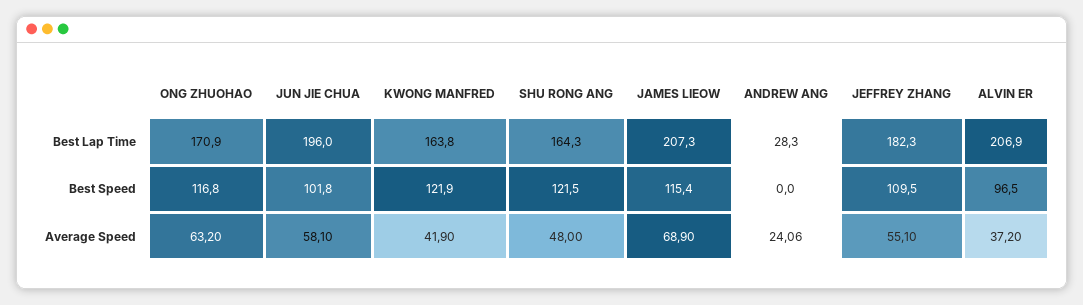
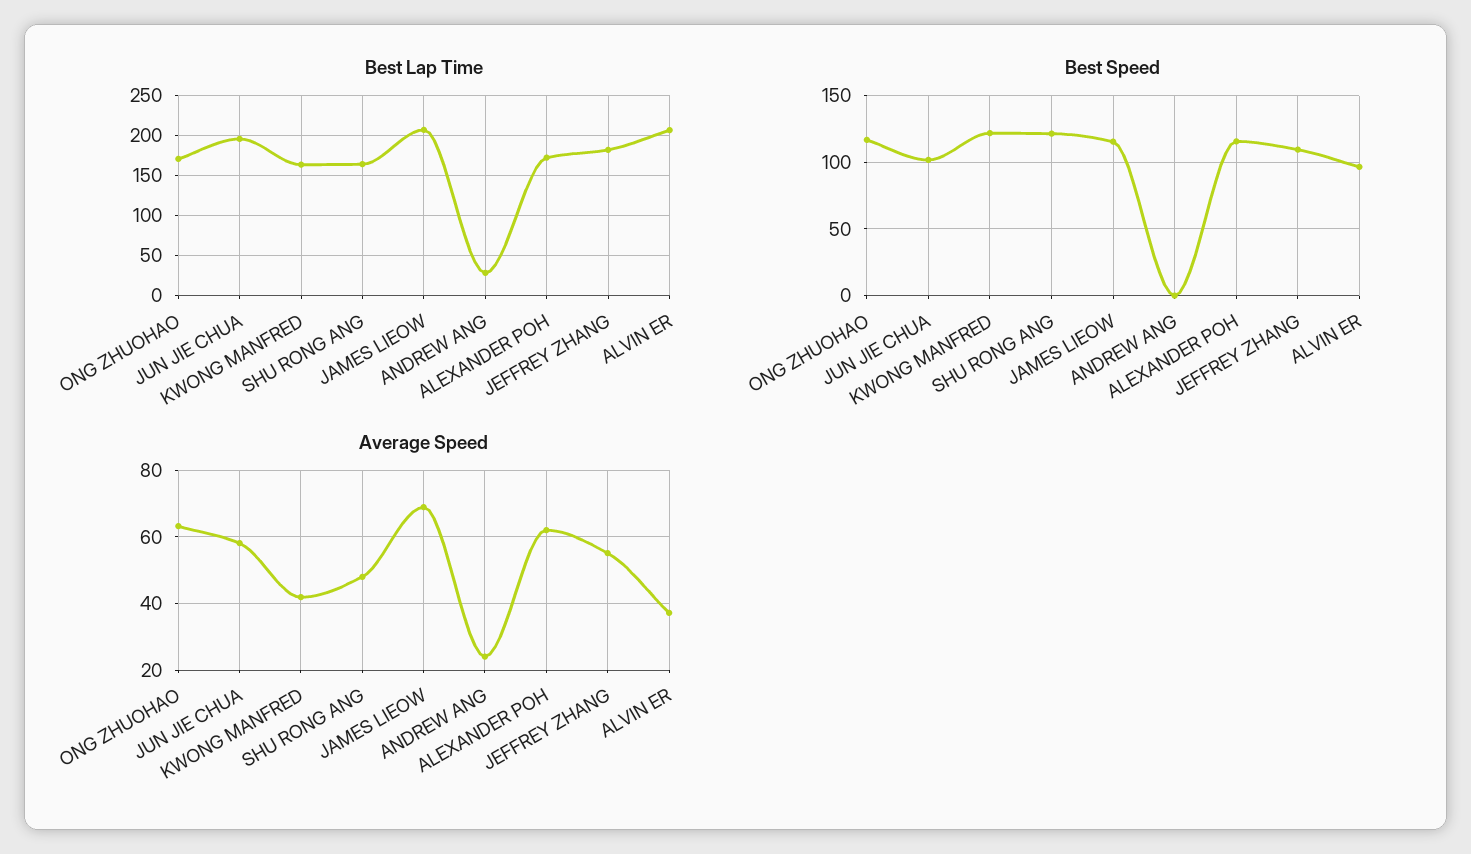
Best Lap Time, ALEXANDER POH: none -> 170
Best Speed, ALEXANDER POH: none -> 115
Average Speed, ALEXANDER POH: none -> 62

